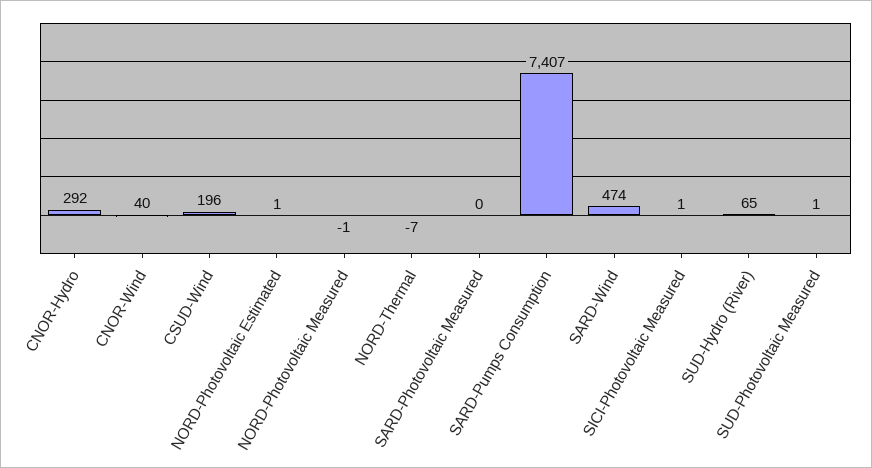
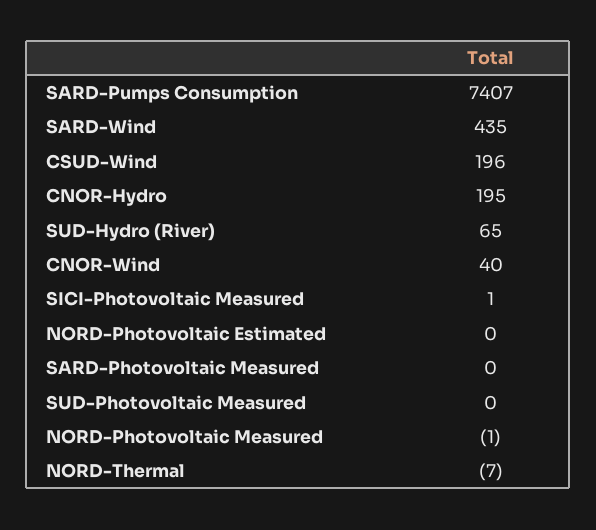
CNOR-Hydro: 292 -> 195
NORD-Photovoltaic Estimated: 1 -> 0
SARD-Wind: 474 -> 435
SUD-Photovoltaic Measured: 1 -> 0

